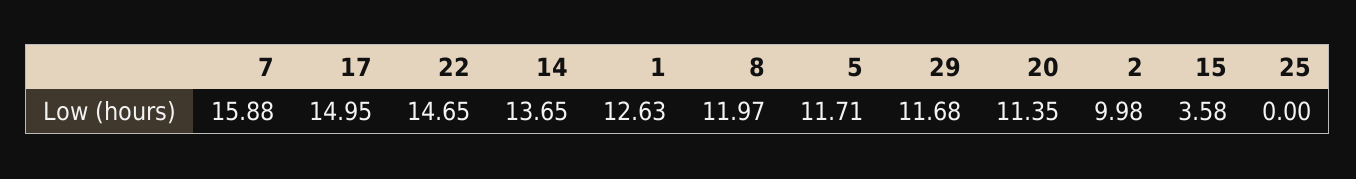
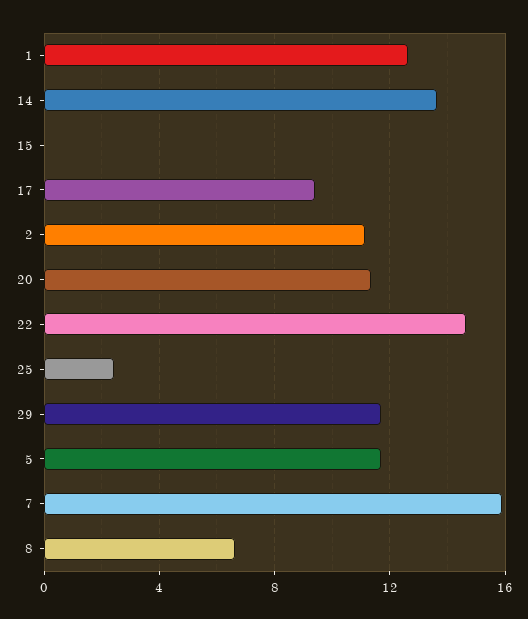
17: 14.95 -> 9.5
8: 11.97 -> 6.5
2: 9.98 -> 11
15: 3.58 -> 0
25: 0 -> 2.5

